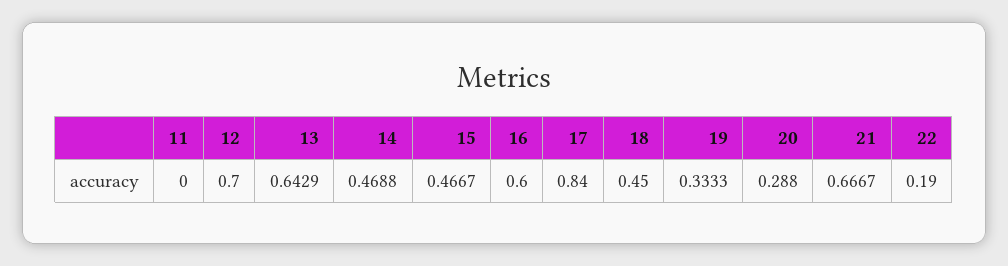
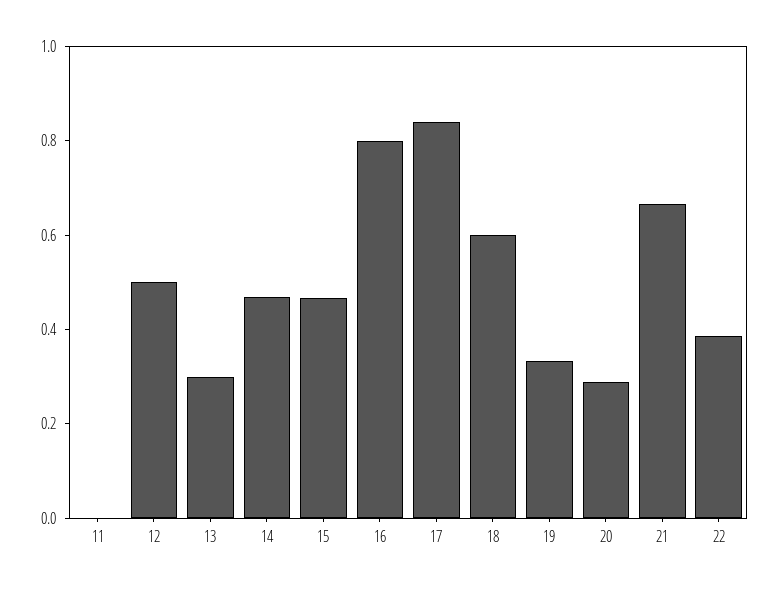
12: 0.7 -> 0.5
13: 0.6429 -> 0.3
16: 0.6 -> 0.8
18: 0.45 -> 0.6
22: 0.19 -> 0.4

